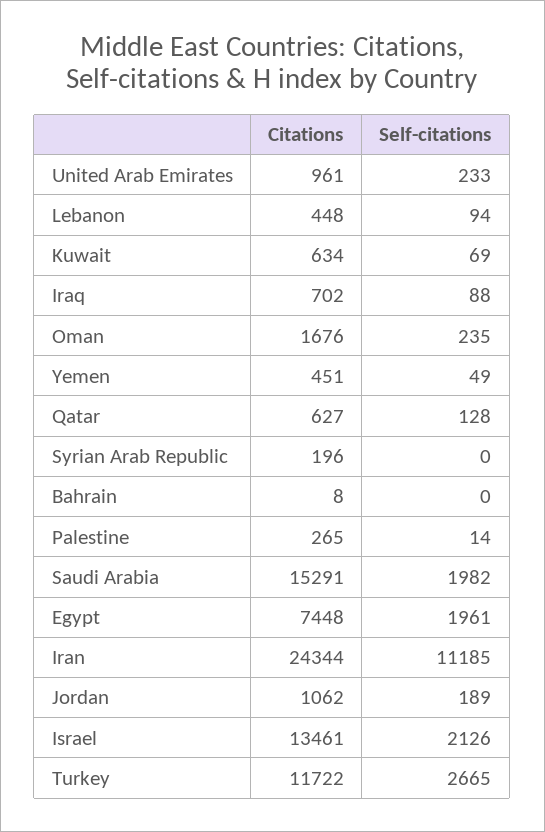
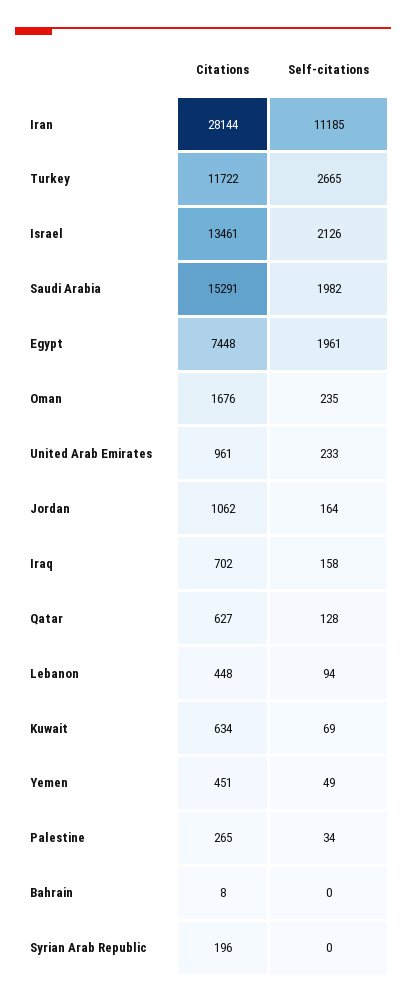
Self-citations, Iraq: 88 -> 158
Self-citations, Palestine: 14 -> 34
Citations, Iran: 24344 -> 28144
Self-citations, Jordan: 189 -> 164

